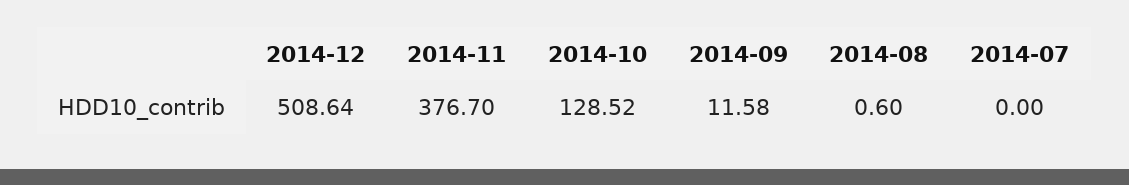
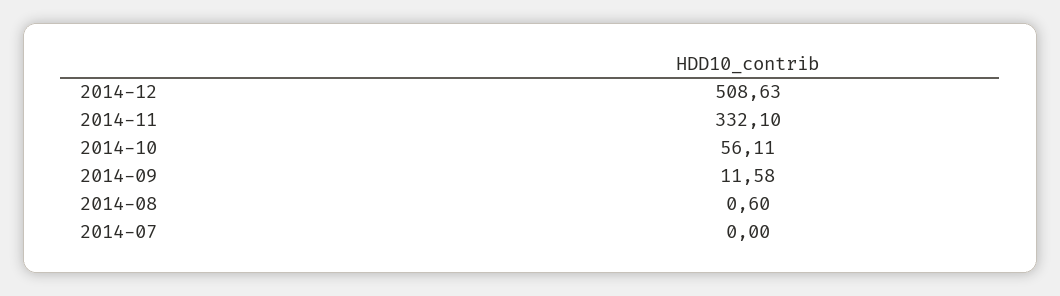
2014-12: 508.64 -> 508.63
2014-11: 376.7 -> 332.1
2014-10: 128.52 -> 56.11

